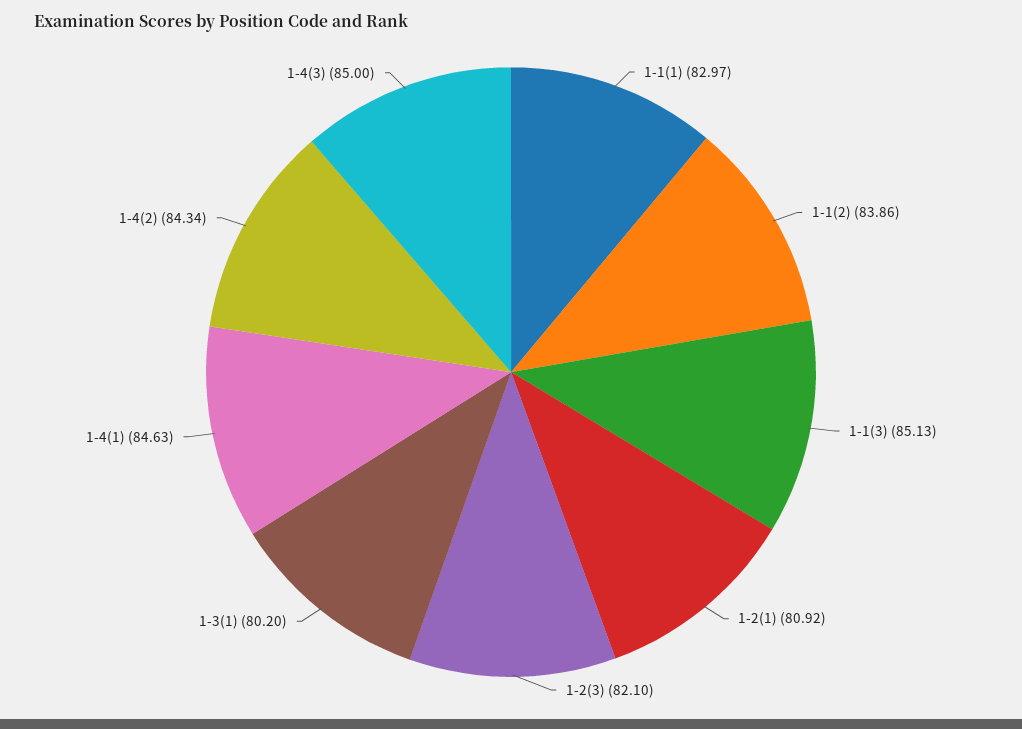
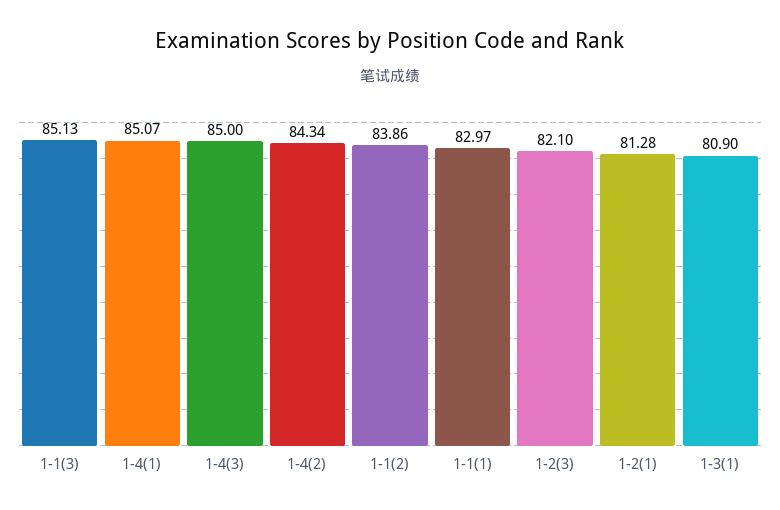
1-2(1): 80.92 -> 81.28
1-3(1): 80.2 -> 80.9
1-4(1): 84.63 -> 85.07

